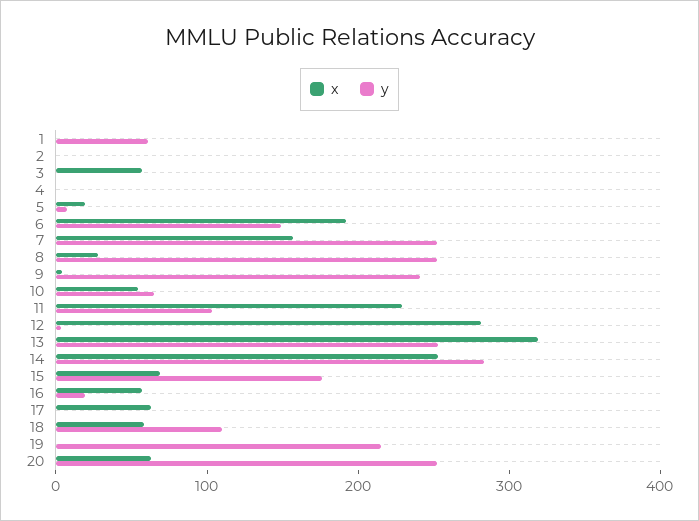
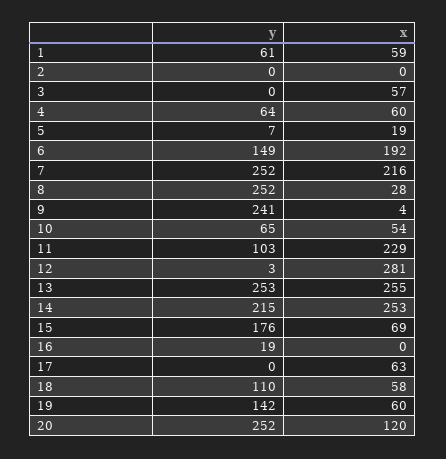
x, 1: 0 -> 59
x, 4: 0 -> 60
y, 4: 0 -> 64
x, 7: 160 -> 216
x, 13: 320 -> 255
y, 14: 280 -> 215
x, 16: 60 -> 0
x, 19: 0 -> 60
y, 19: 220 -> 142
x, 20: 60 -> 120

